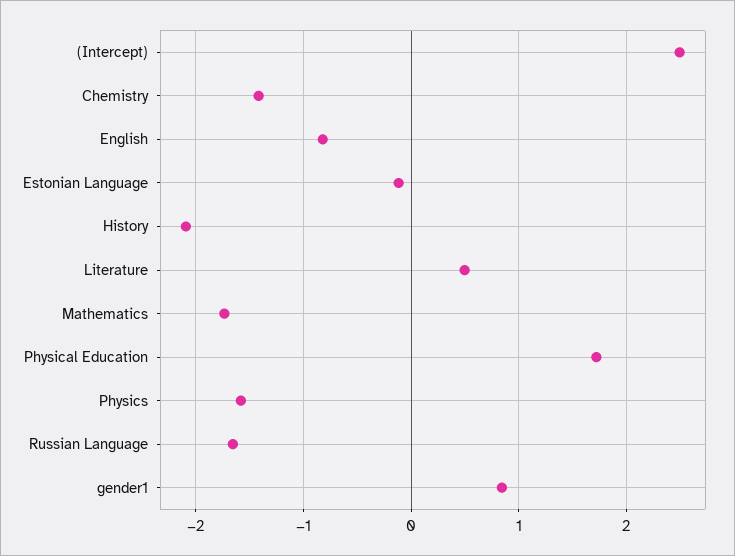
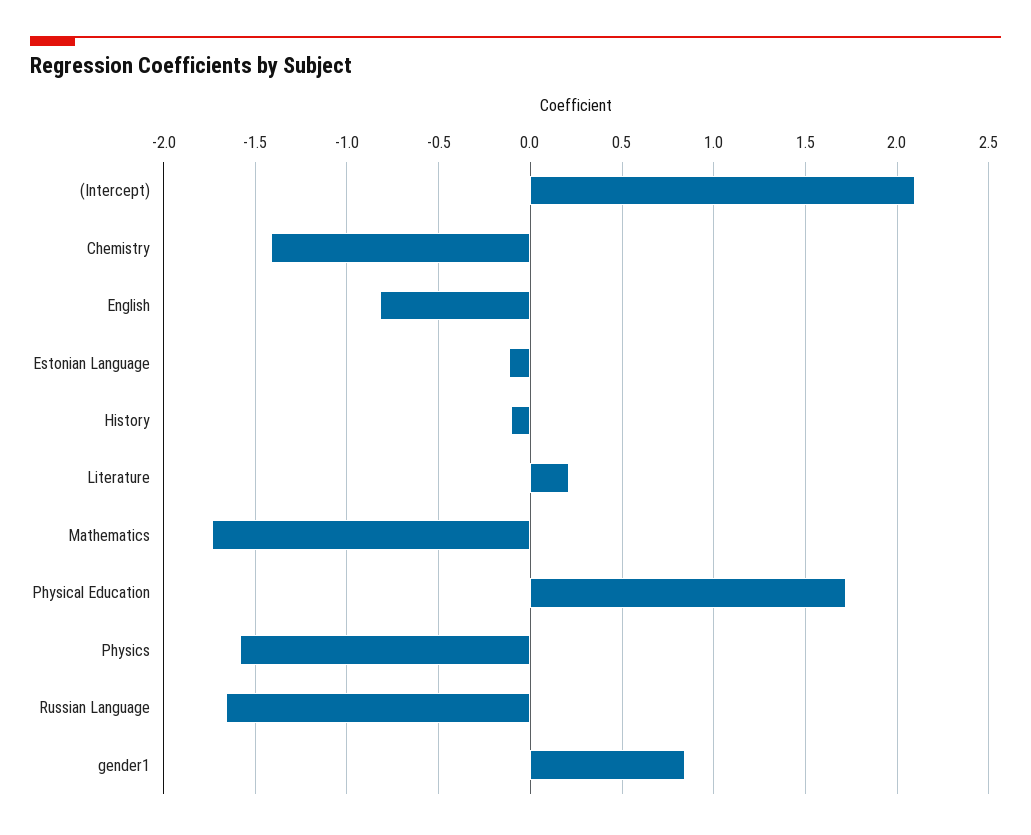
(Intercept): 2.5 -> 2.1
History: -2.1 -> -0.1
Literature: 0.5 -> 0.2

